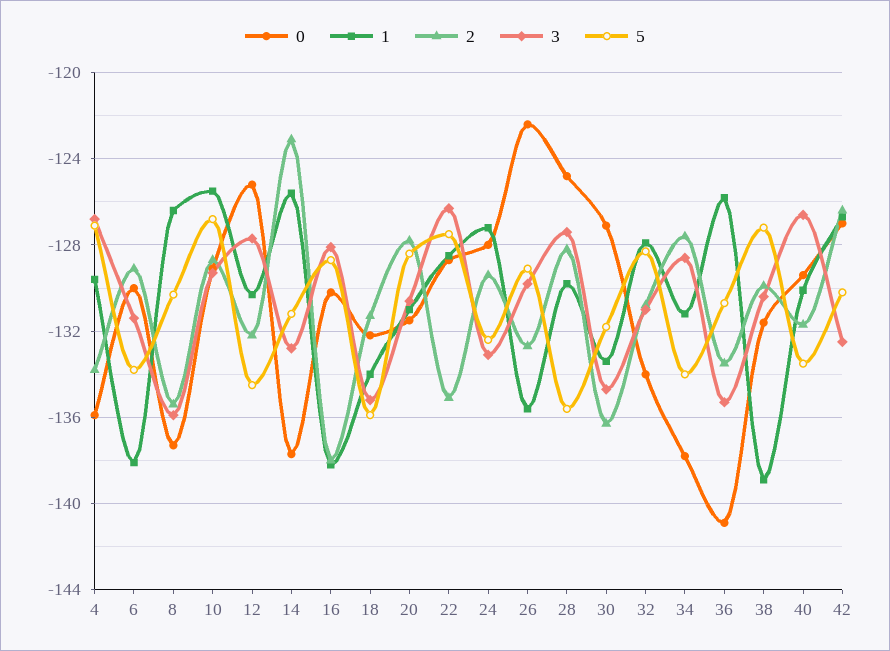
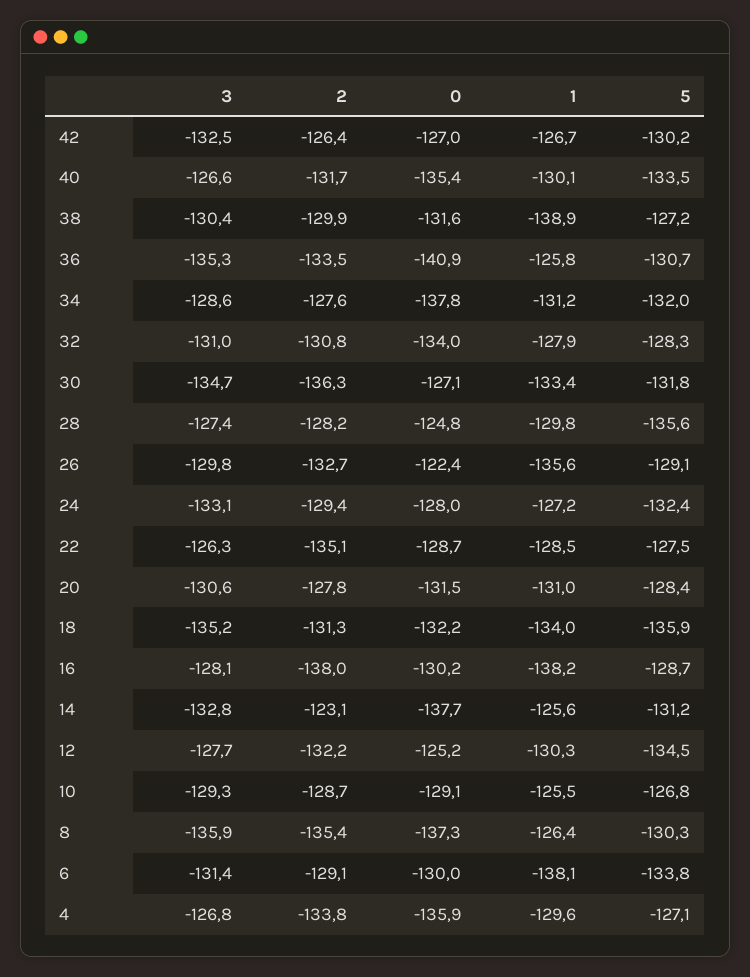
5, 34: -134 -> -132
0, 40: -129.5 -> -135.4

